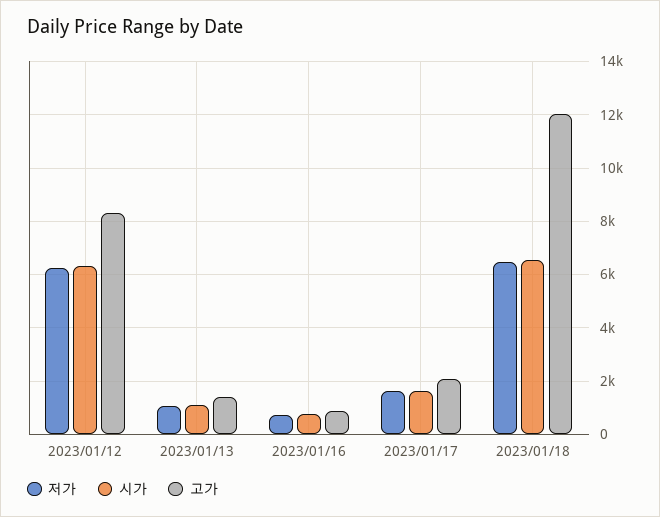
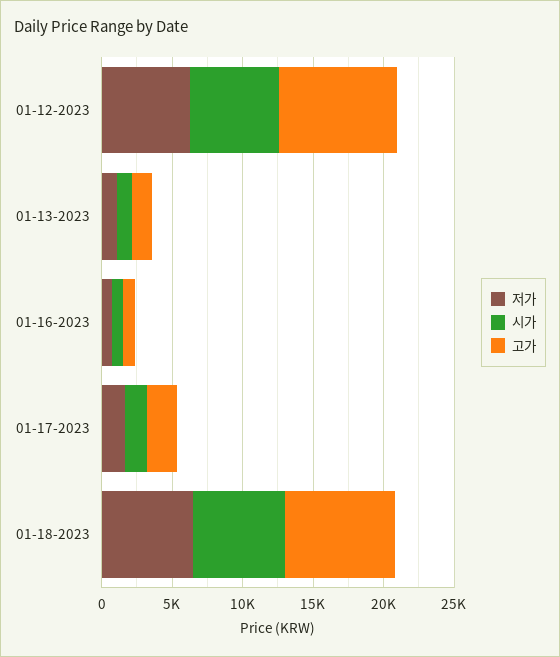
고가, 2023/01/18: 12000 -> 8000

